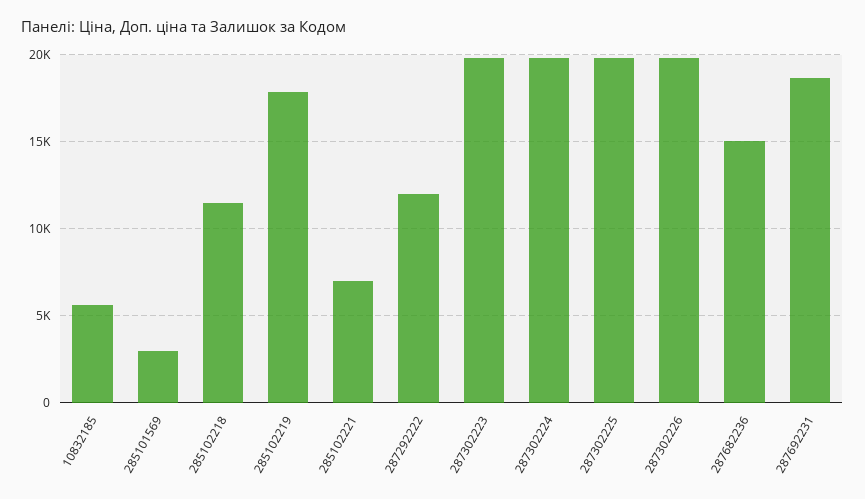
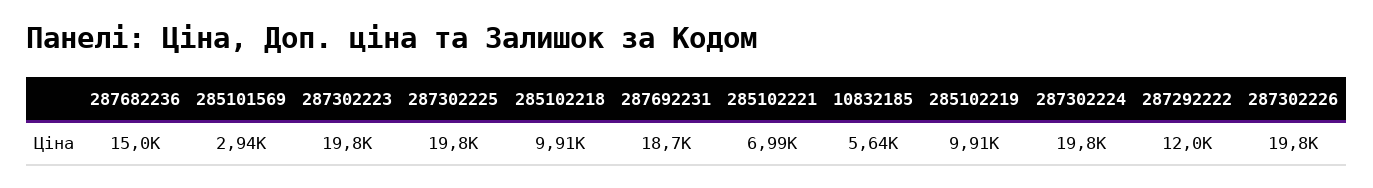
285102218: 11500 -> 9910
285102219: 18000 -> 9910

